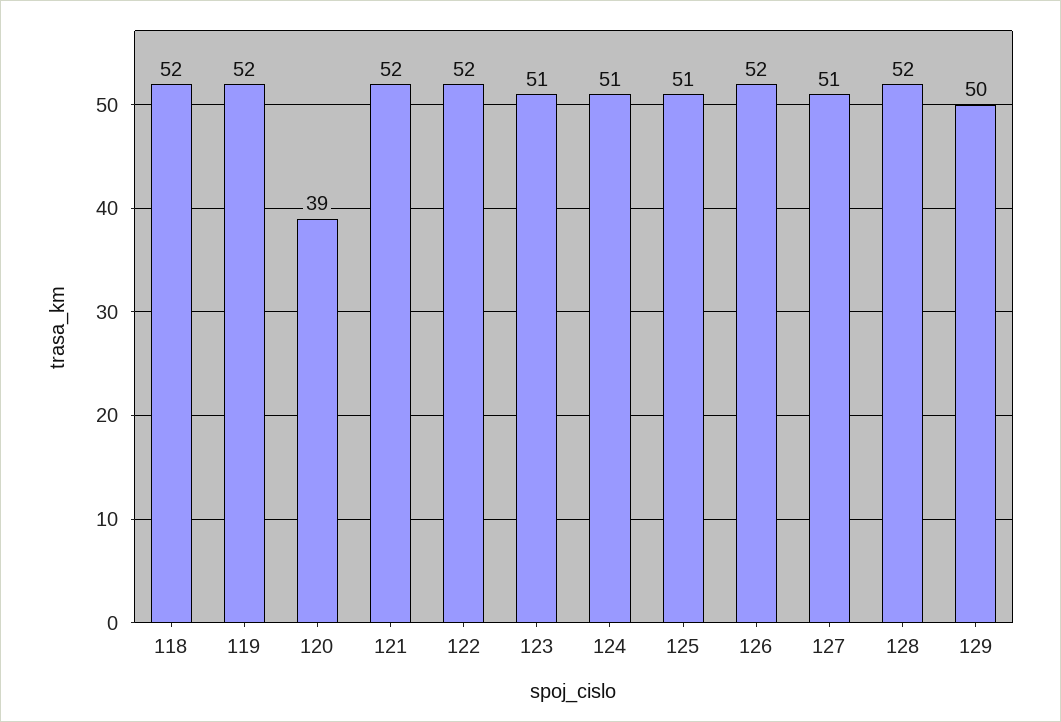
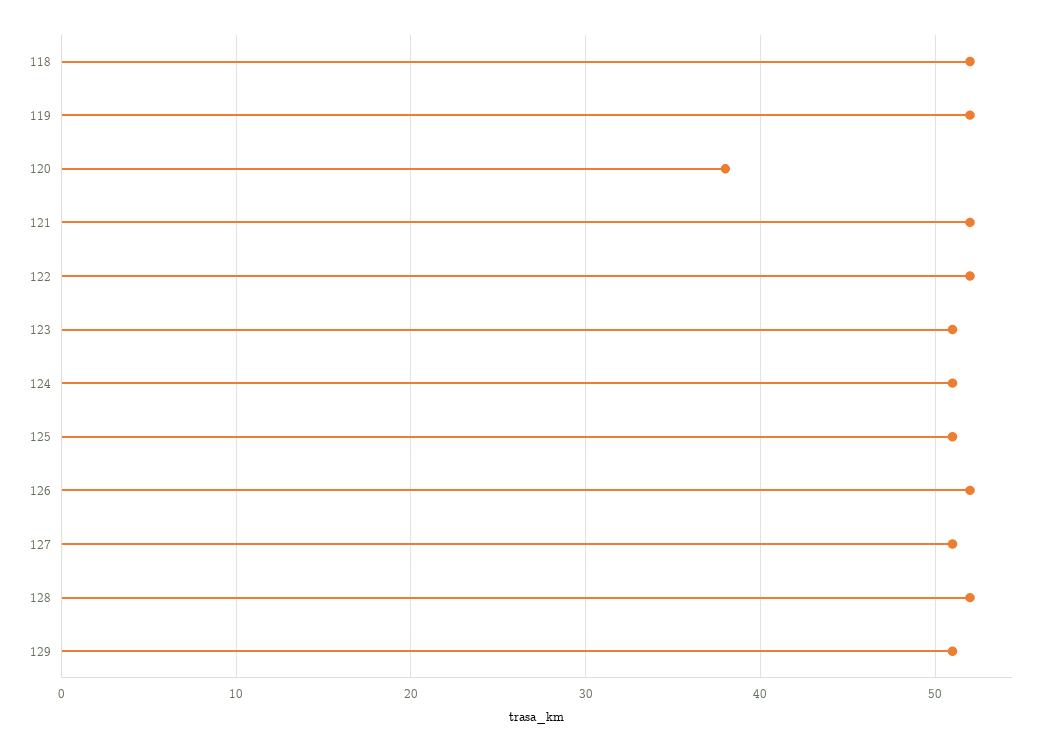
120: 39 -> 38
129: 50 -> 51

